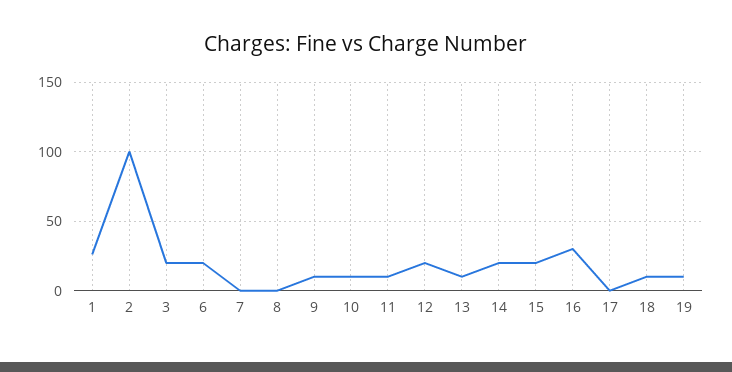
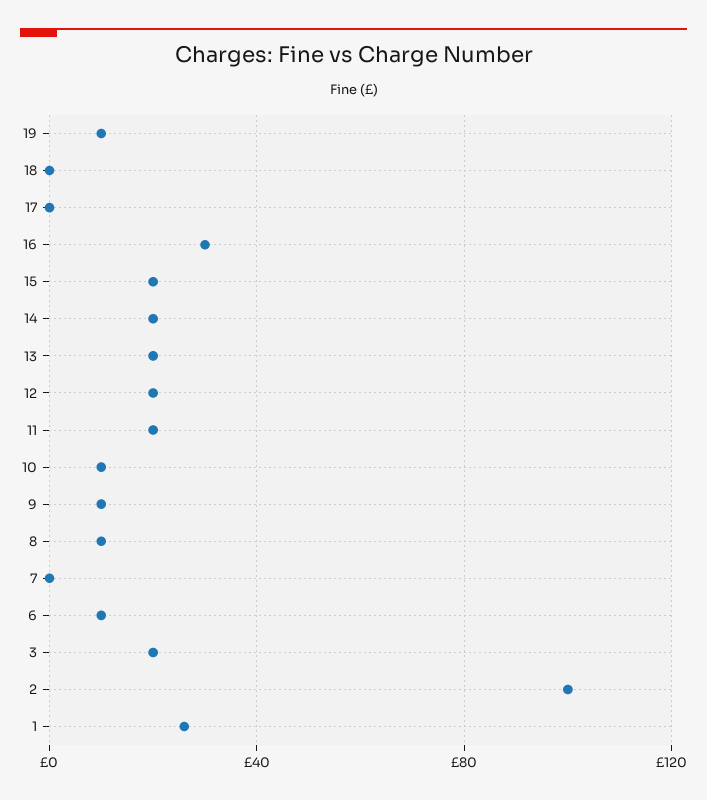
6: 20 -> 10
8: 0 -> 10
11: 10 -> 20
13: 10 -> 20
18: 10 -> 0

